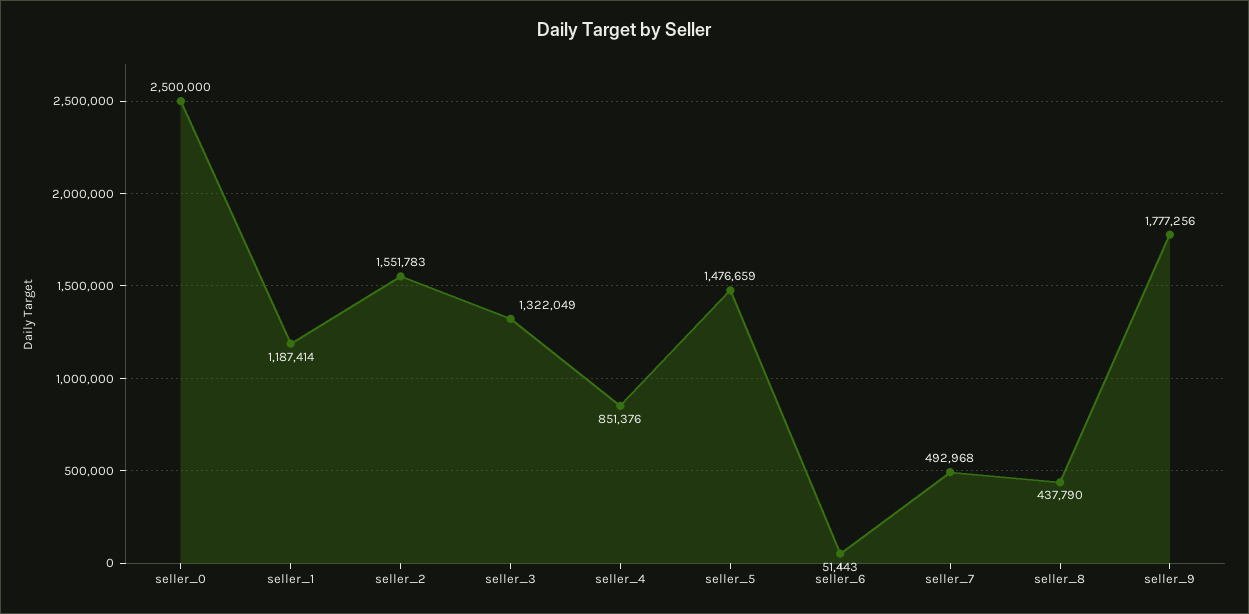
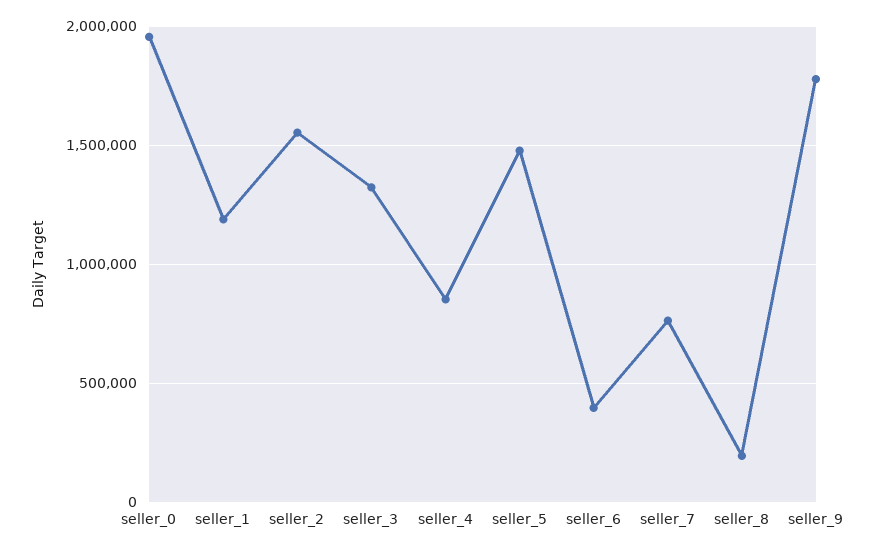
seller_0: 2500000 -> 1950000
seller_6: 51443 -> 400000
seller_7: 492968 -> 750000
seller_8: 437790 -> 200000

